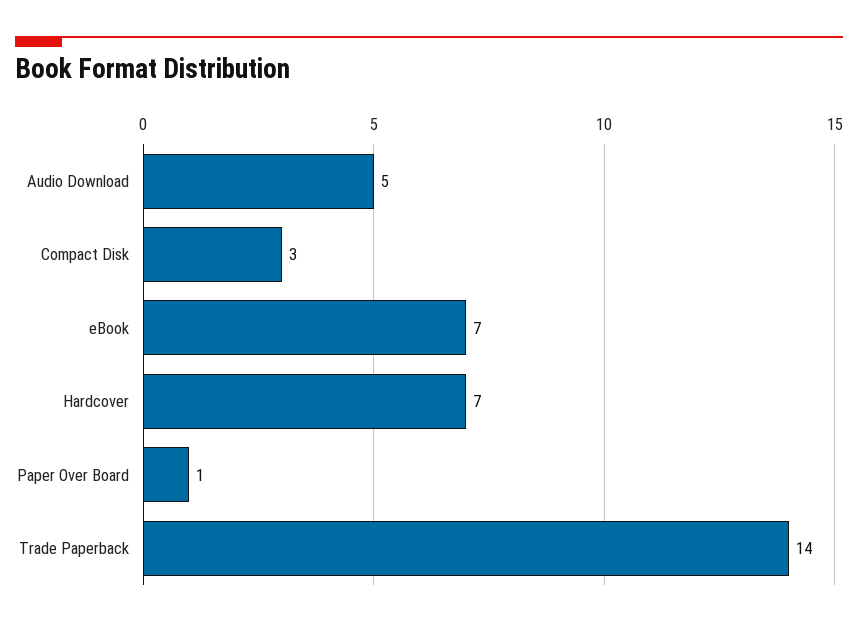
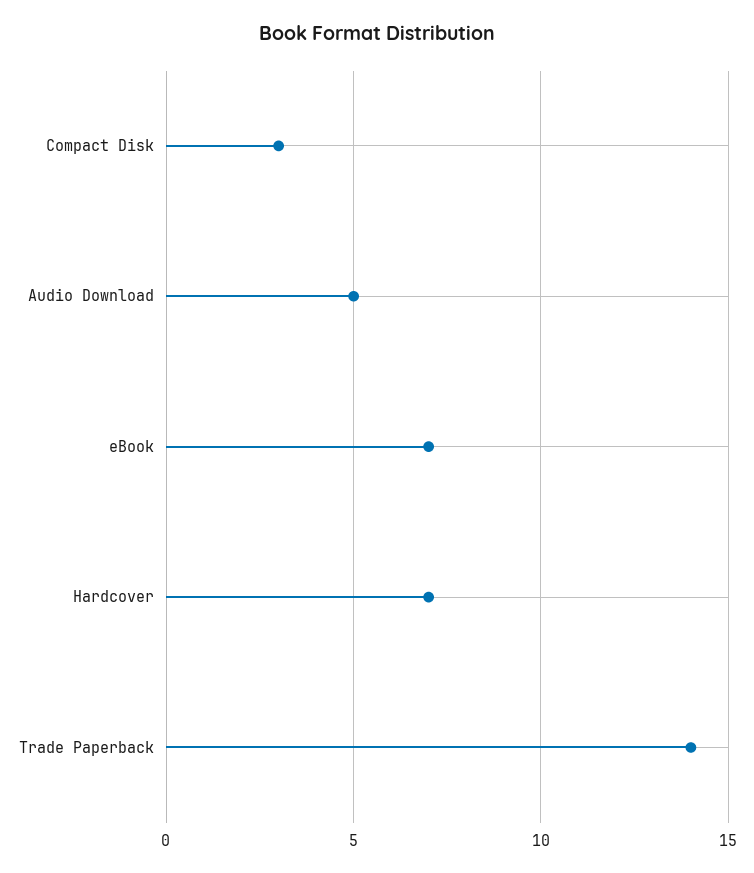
Paper Over Board: 1 -> none

